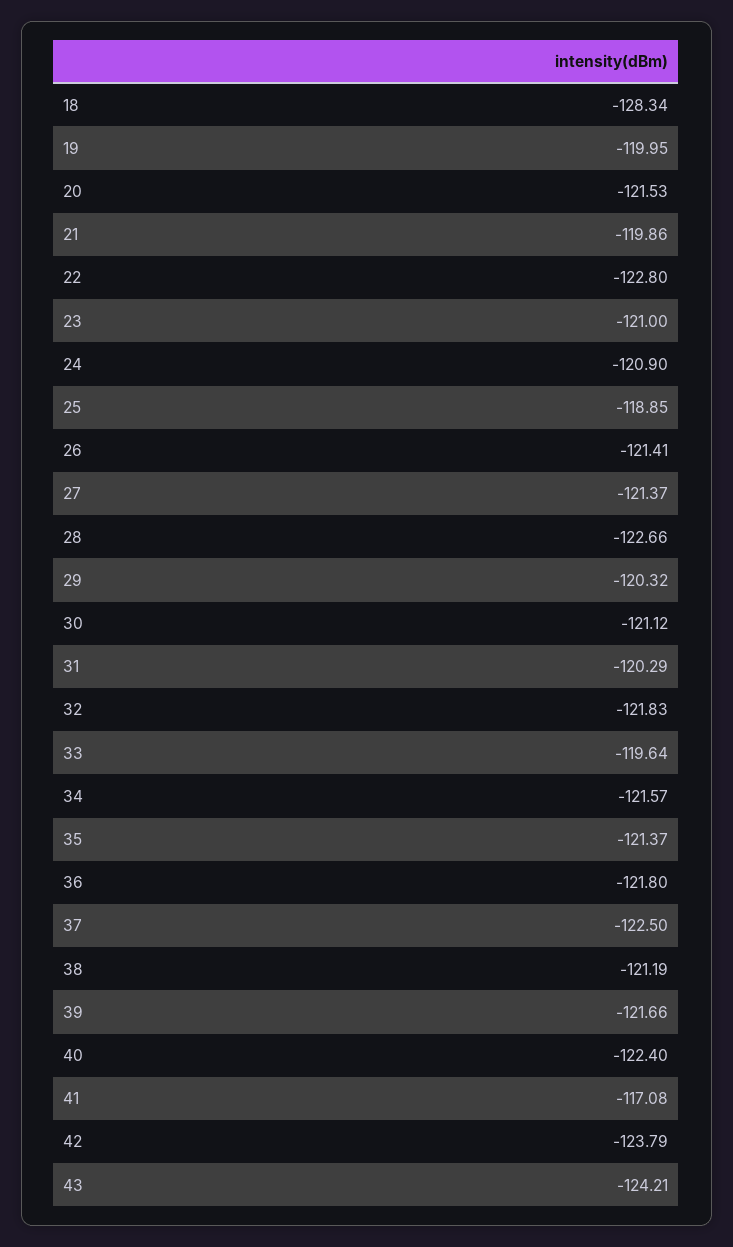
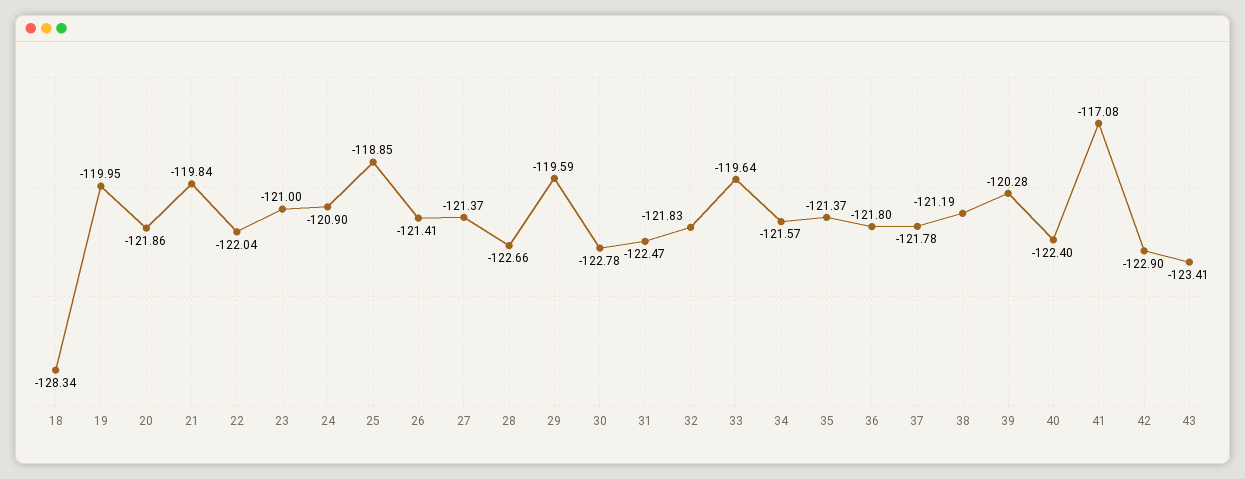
20: -121.53 -> -121.86
21: -119.86 -> -119.84
22: -122.8 -> -122.04
29: -120.32 -> -119.59
30: -121.12 -> -122.78
31: -120.29 -> -122.47
37: -122.5 -> -121.78
39: -121.66 -> -120.28
42: -123.79 -> -122.9
43: -124.21 -> -123.41

